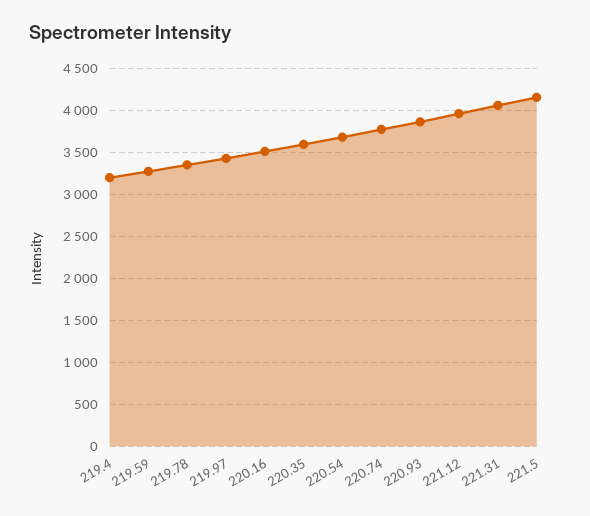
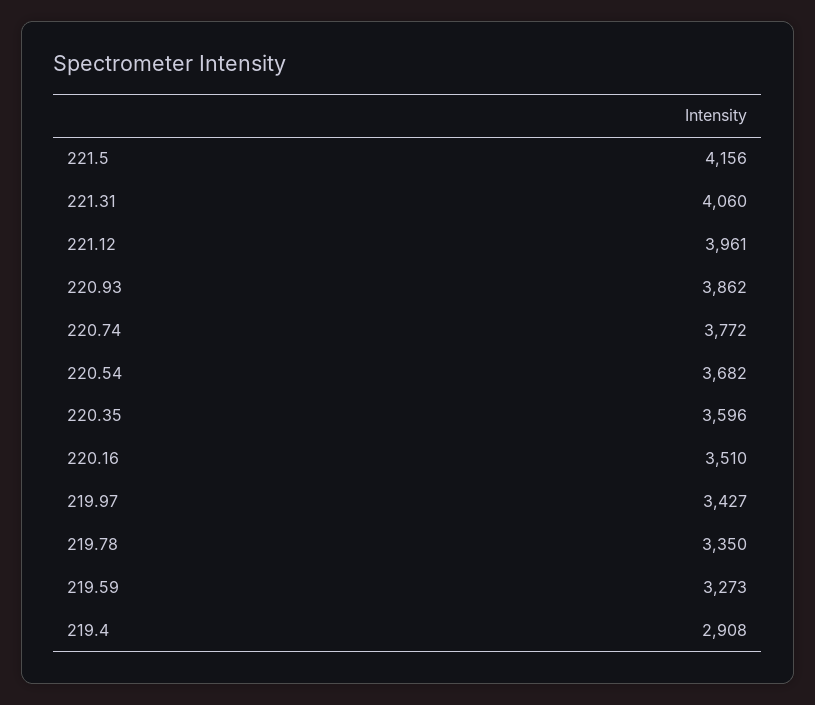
219.4: 3200 -> 2908

